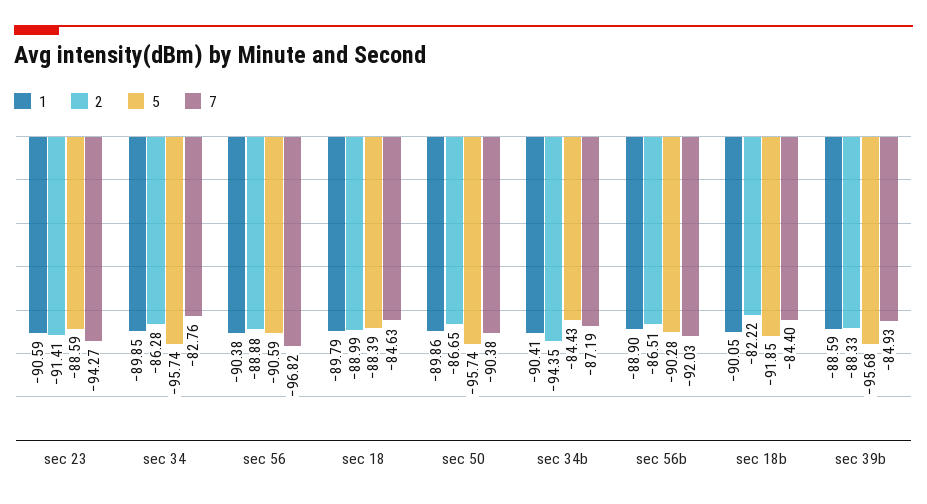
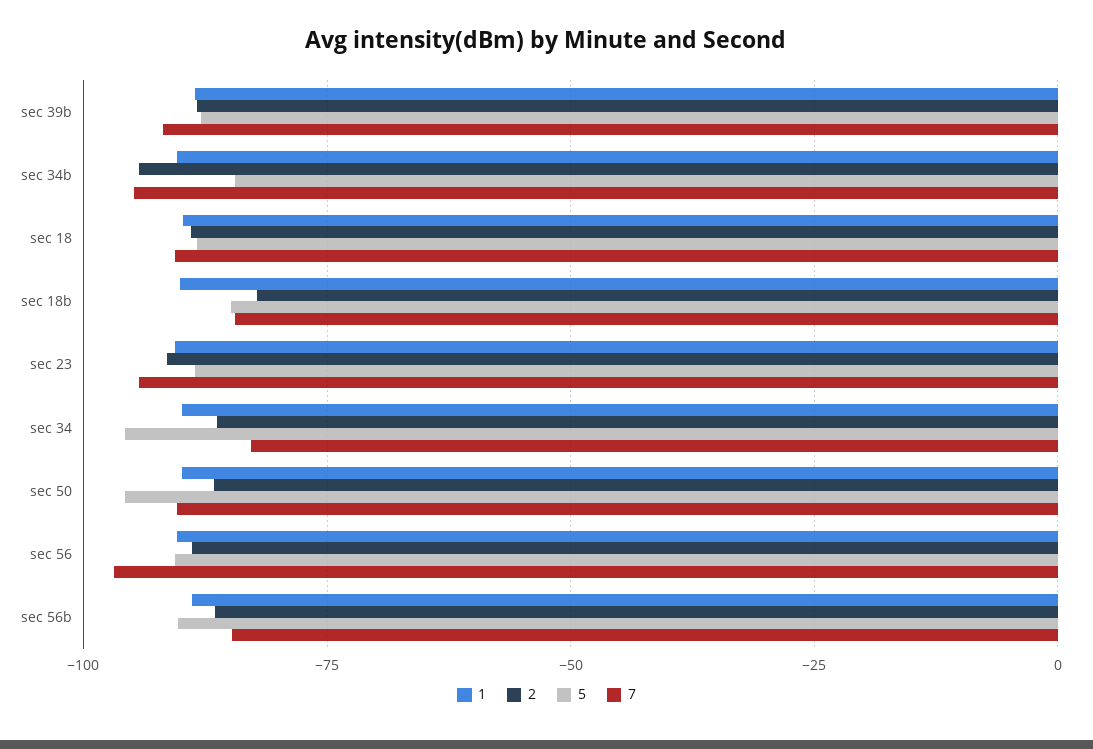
7, sec 18: -84.63 -> -90
7, sec 34b: -87.19 -> -95
7, sec 56b: -92.03 -> -85
5, sec 18b: -91.85 -> -85
5, sec 39b: -95.68 -> -87.5
7, sec 39b: -84.93 -> -92.5

